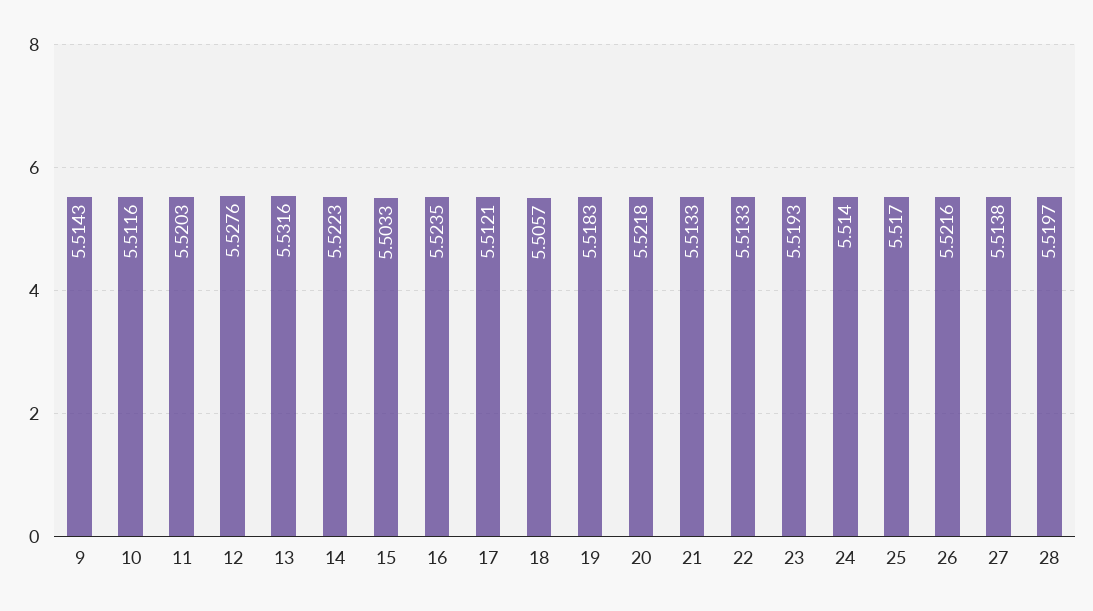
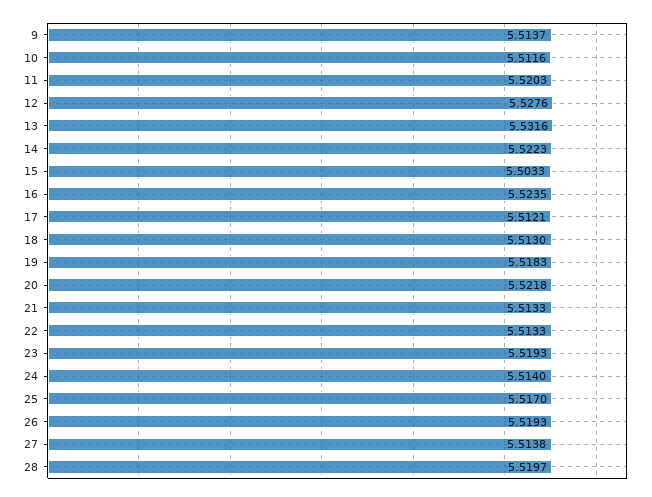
9: 5.5143 -> 5.5137
18: 5.5057 -> 5.513
26: 5.5216 -> 5.5193

